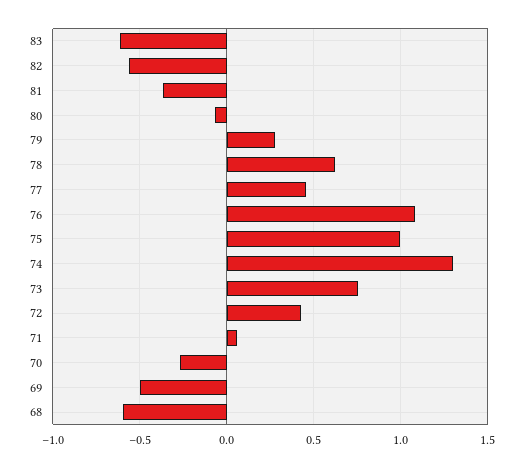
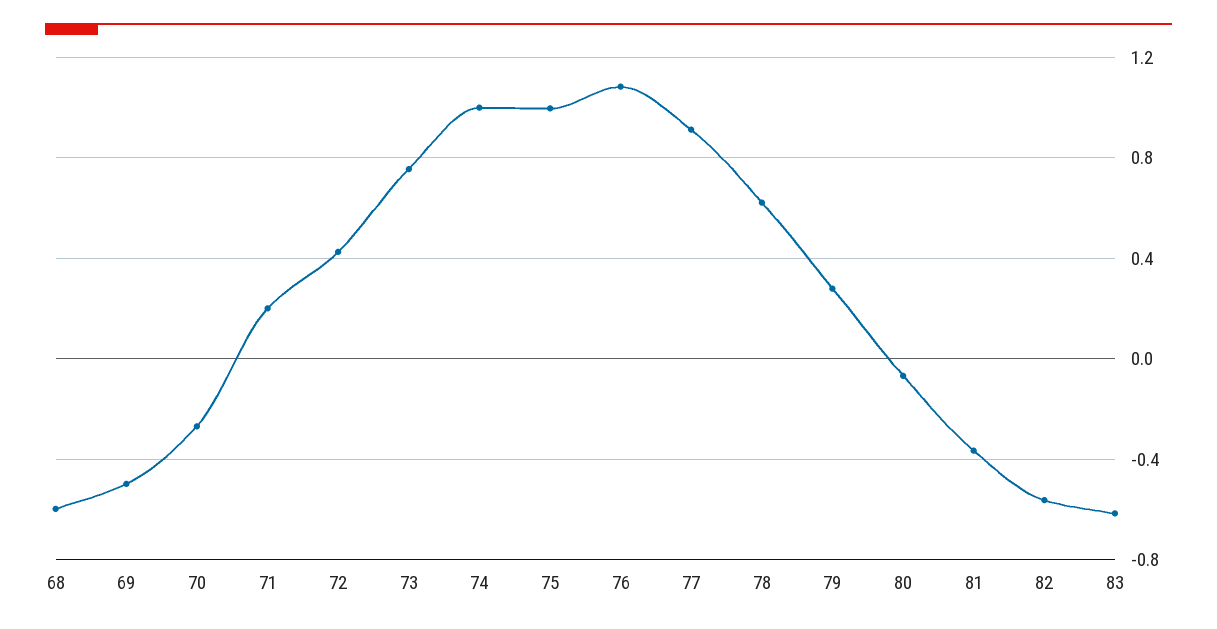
77: 0.45 -> 0.9
74: 1.3 -> 1
71: 0.05 -> 0.2

